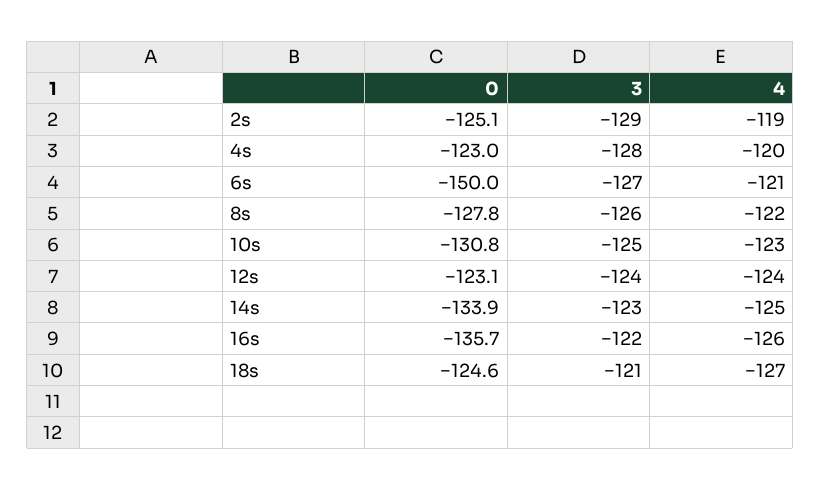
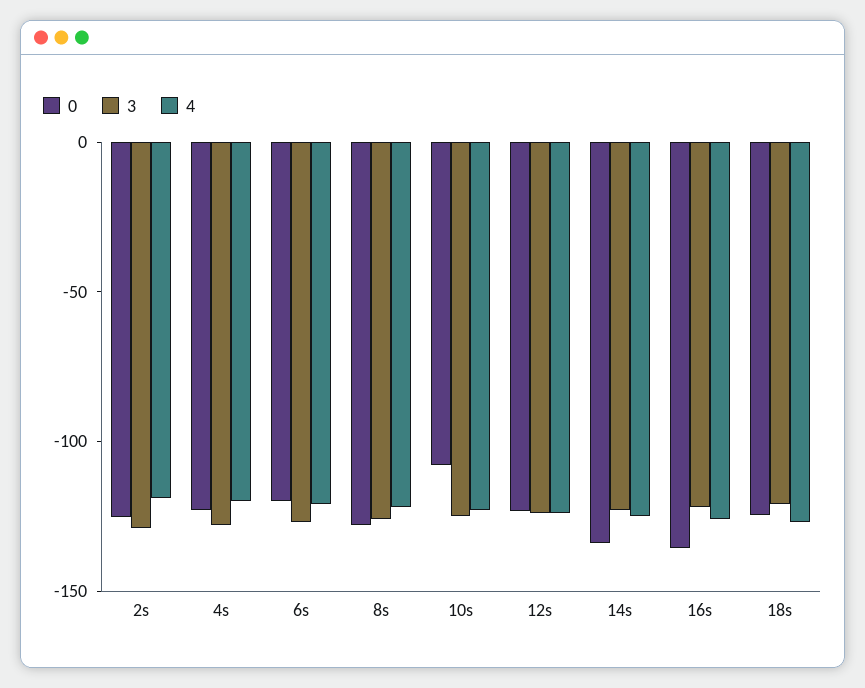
0, 6s: -150 -> -120
0, 10s: -130.8 -> -110

